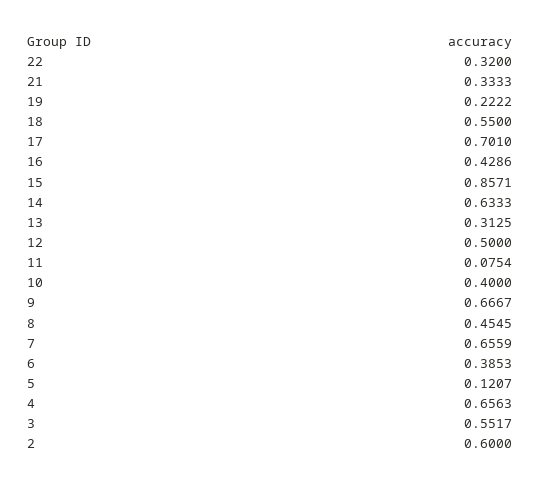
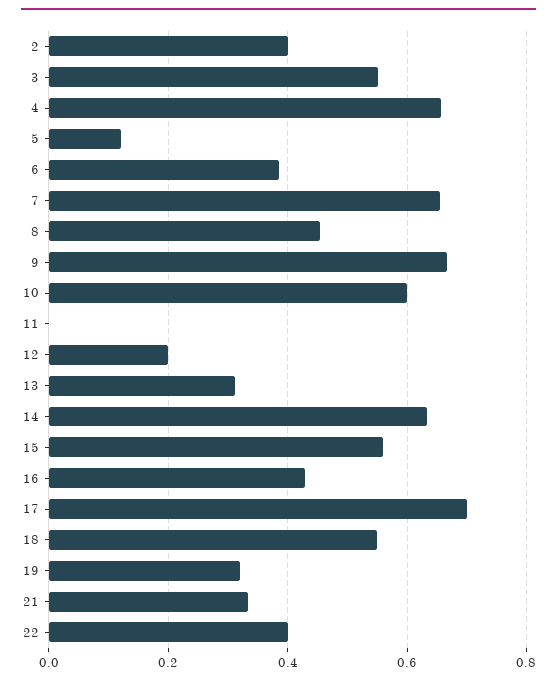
22: 0.32 -> 0.4
19: 0.2222 -> 0.32
15: 0.8571 -> 0.56
12: 0.5 -> 0.2
11: 0.0754 -> 0
10: 0.4 -> 0.6
2: 0.6 -> 0.4

